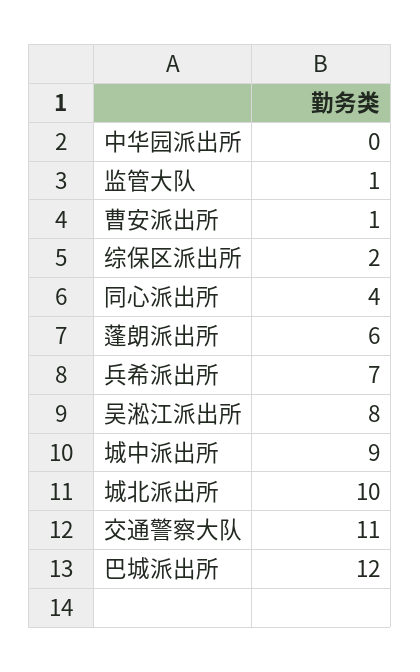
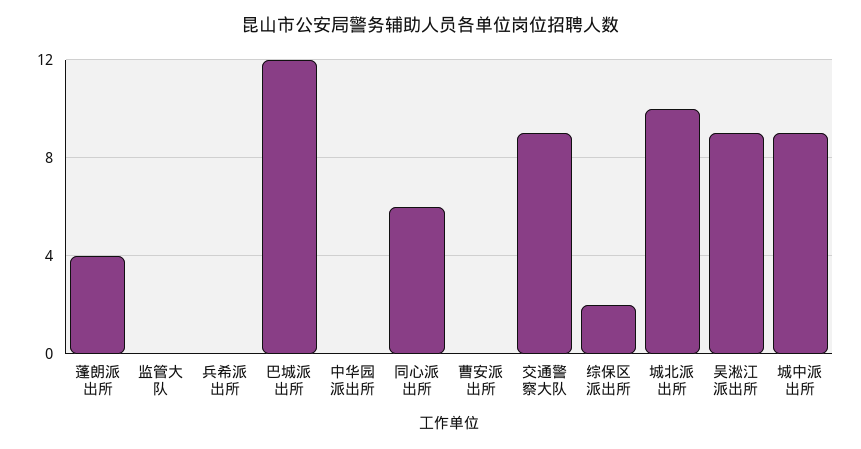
监管大队: 1 -> 0
曹安派出所: 1 -> 0
同心派出所: 4 -> 6
蓬朗派出所: 6 -> 4
兵希派出所: 7 -> 0
吴淞江派出所: 8 -> 9
交通警察大队: 11 -> 9

